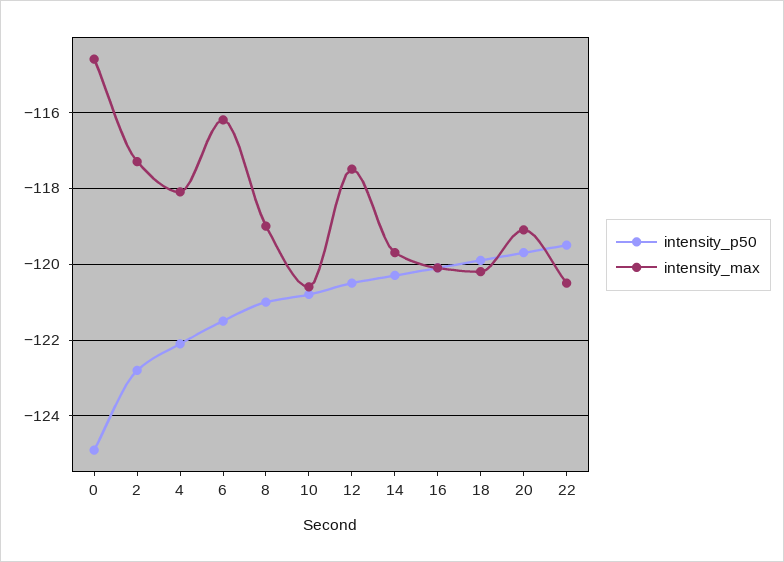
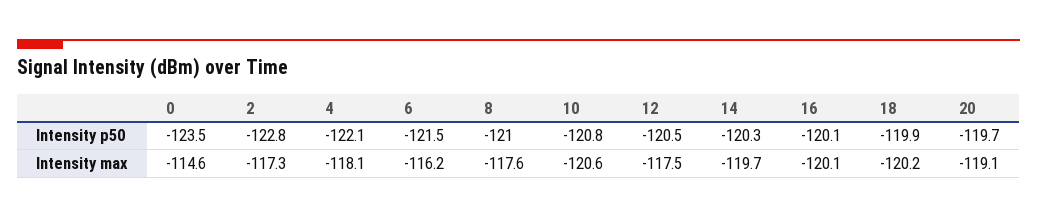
intensity_p50, 0: -125 -> -123.5
intensity_max, 8: -119 -> -117.6
intensity_p50, 22: -119.5 -> none
intensity_max, 22: -120.5 -> none

